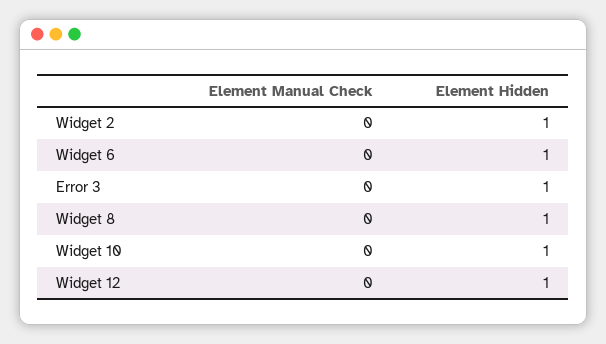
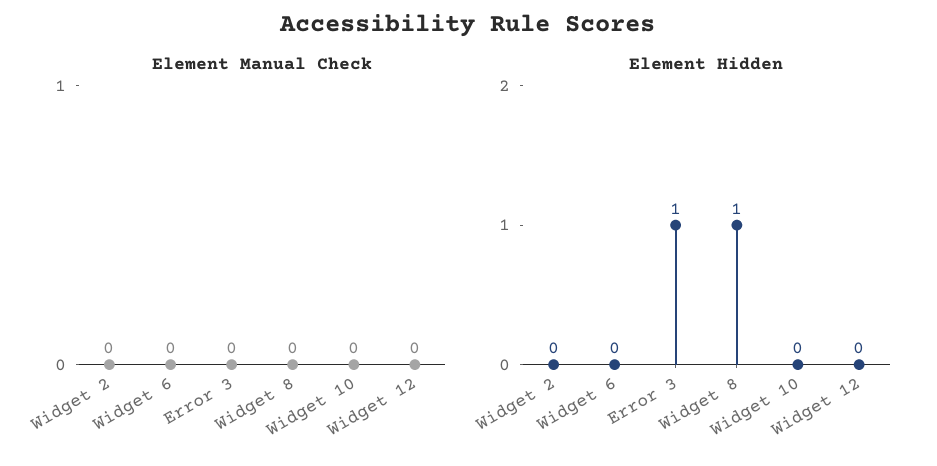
Element Hidden, Widget 2: 1 -> 0
Element Hidden, Widget 6: 1 -> 0
Element Hidden, Widget 10: 1 -> 0
Element Hidden, Widget 12: 1 -> 0

